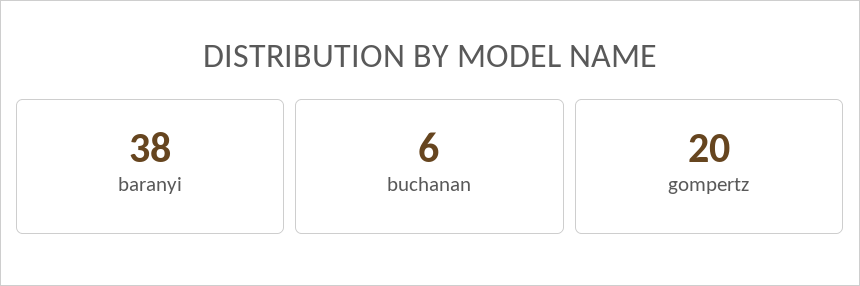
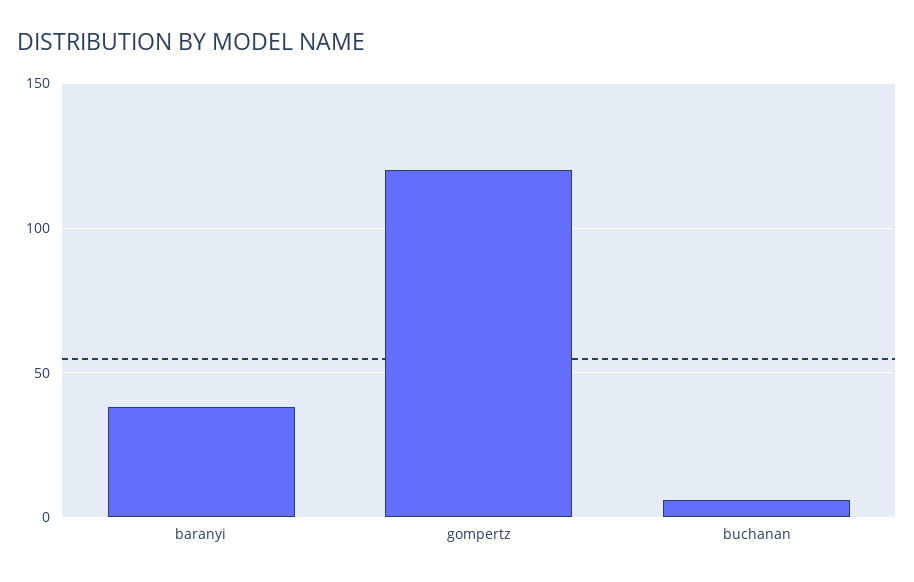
gompertz: 20 -> 120

